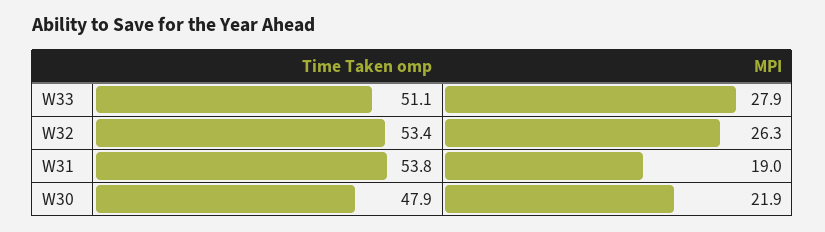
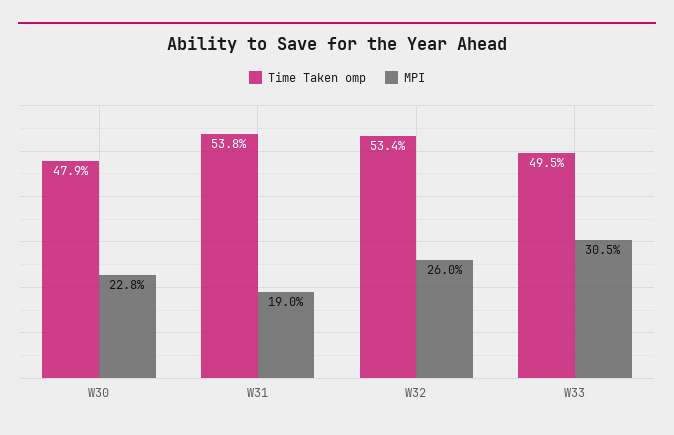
Time Taken omp, W33: 51.1 -> 49.5
MPI, W33: 27.9 -> 30.5
MPI, W32: 26.3 -> 26
MPI, W30: 21.9 -> 22.8

